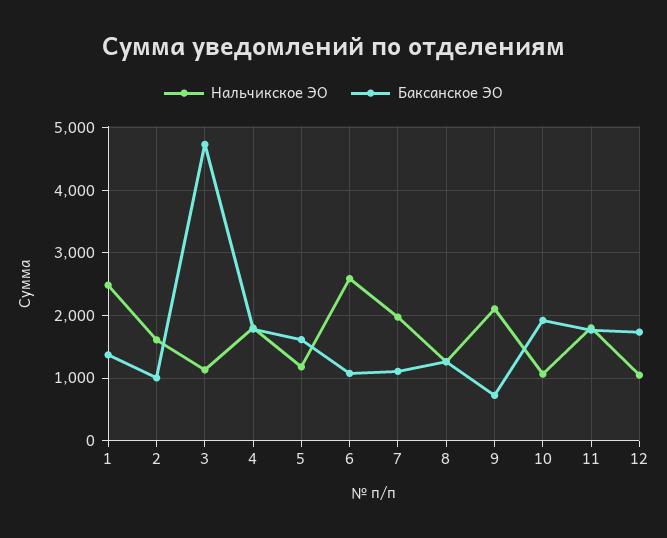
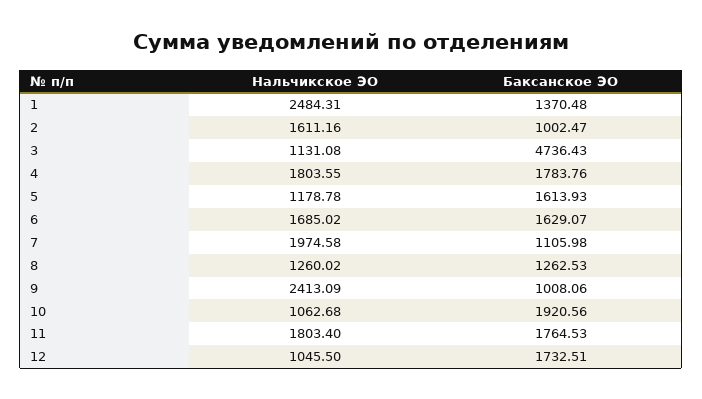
Нальчикское ЭО, 6: 2600 -> 1685.02
Баксанское ЭО, 6: 1100 -> 1629.07
Нальчикское ЭО, 9: 2100 -> 2413.09
Баксанское ЭО, 9: 700 -> 1008.06

